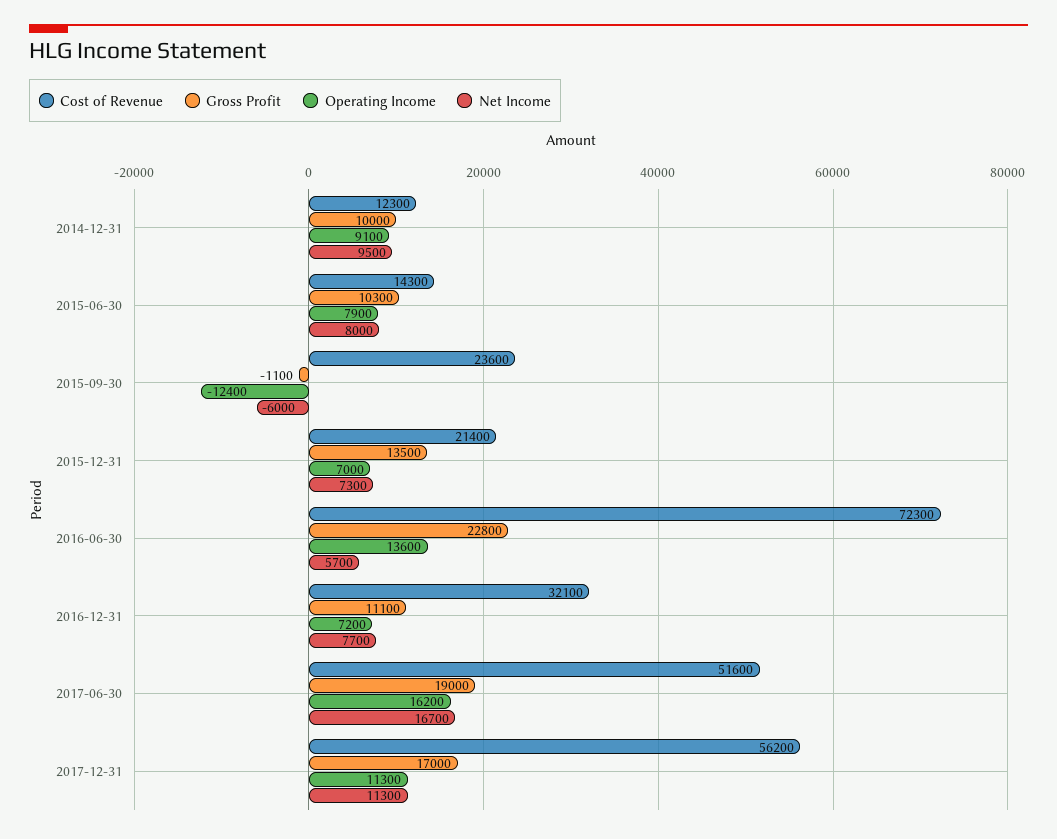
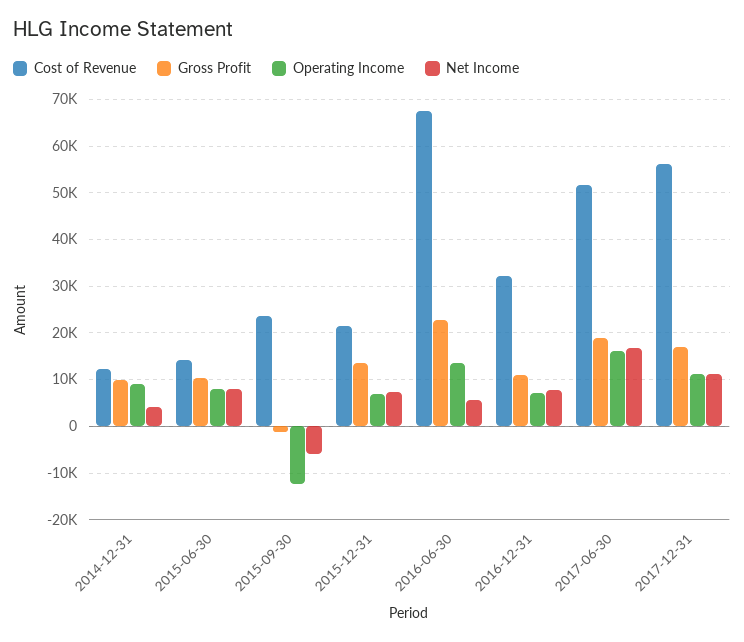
Net Income, 2014-12-31: 9500 -> 4000
Cost of Revenue, 2016-06-30: 72300 -> 68000

